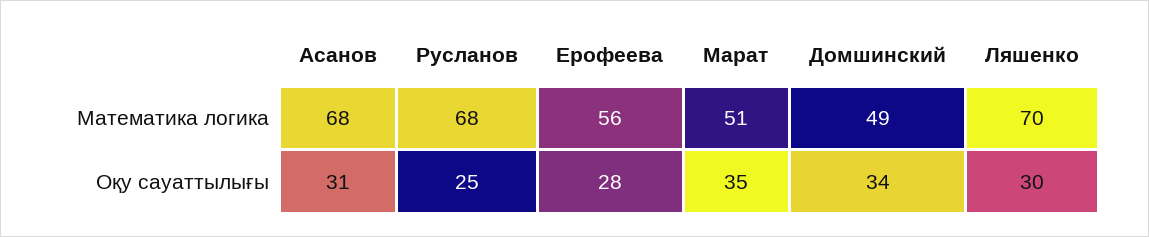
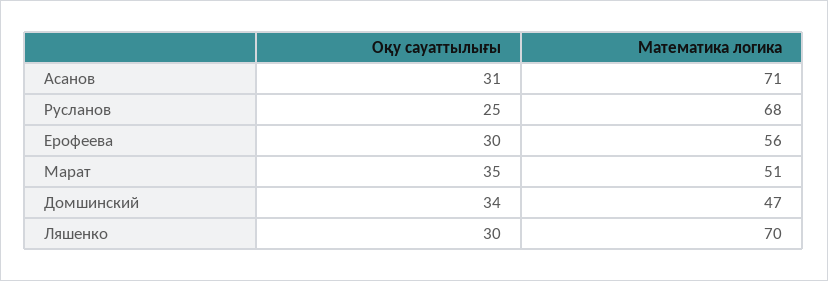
Асанов, Математика логика: 68 -> 71
Домшинский, Математика логика: 49 -> 47
Ерофеева, Оқу сауаттылығы: 28 -> 30

